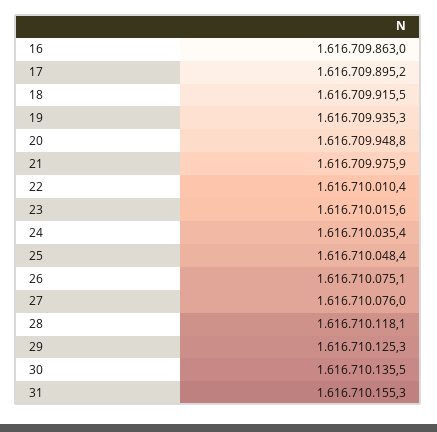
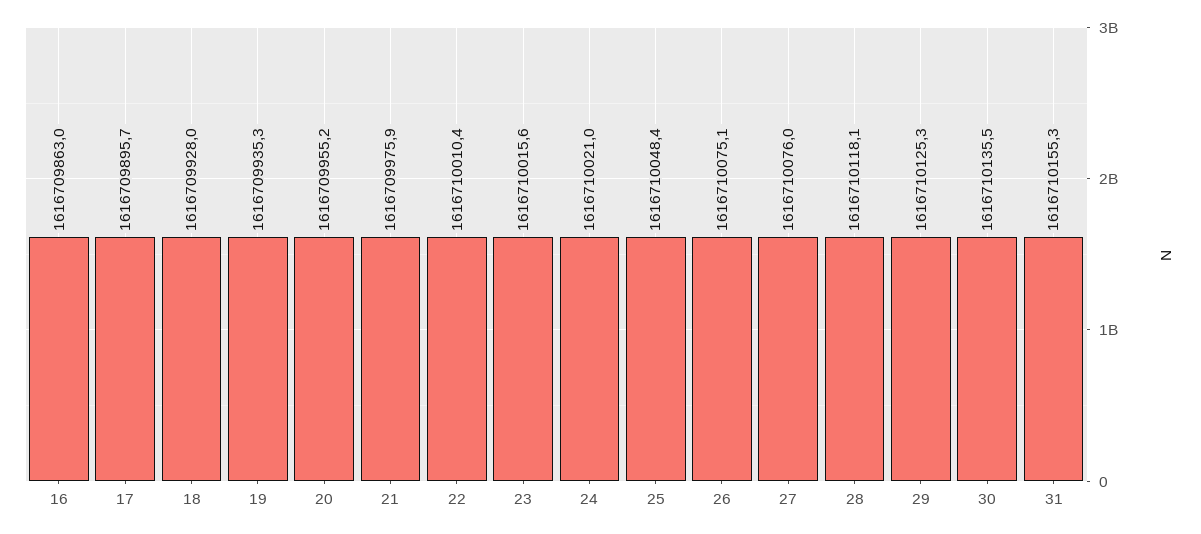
17: 1616709895.2 -> 1616709895.7
18: 1616709915.5 -> 1616709928
20: 1616709948.8 -> 1616709955.2
24: 1616710035.4 -> 1616710021

